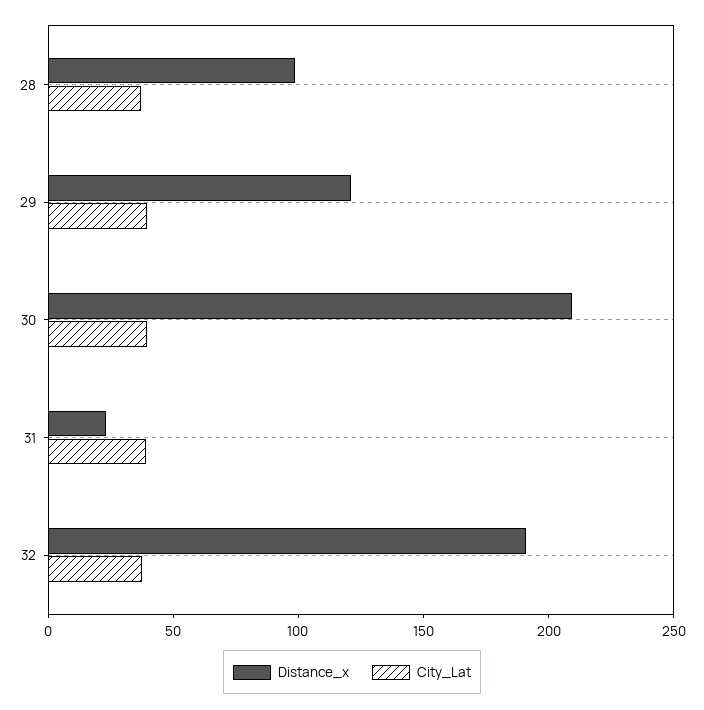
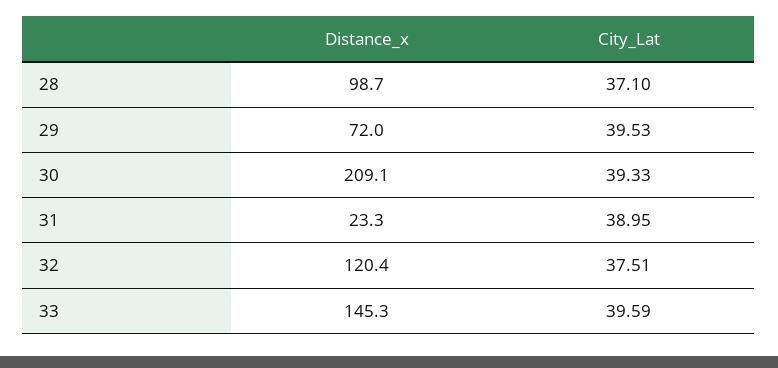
Distance_x, 29: 120 -> 72
Distance_x, 32: 190 -> 120.4
Distance_x, 33: none -> 145.3
City_Lat, 33: none -> 39.59

